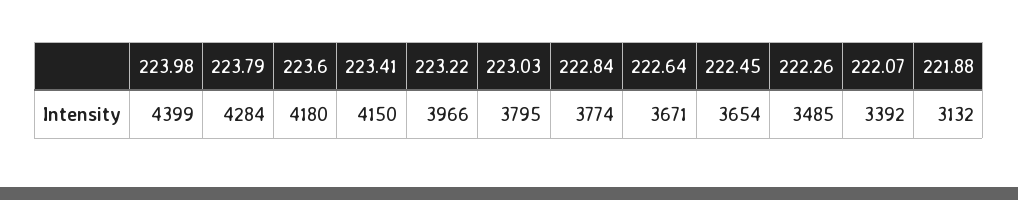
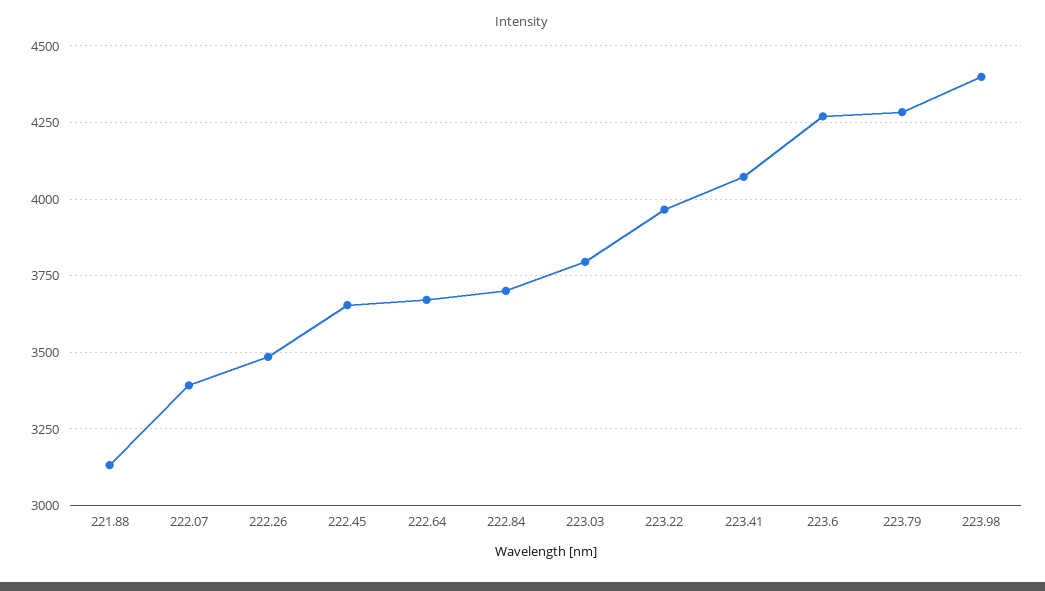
223.6: 4180 -> 4275
223.41: 4150 -> 4075
222.84: 3774 -> 3700

